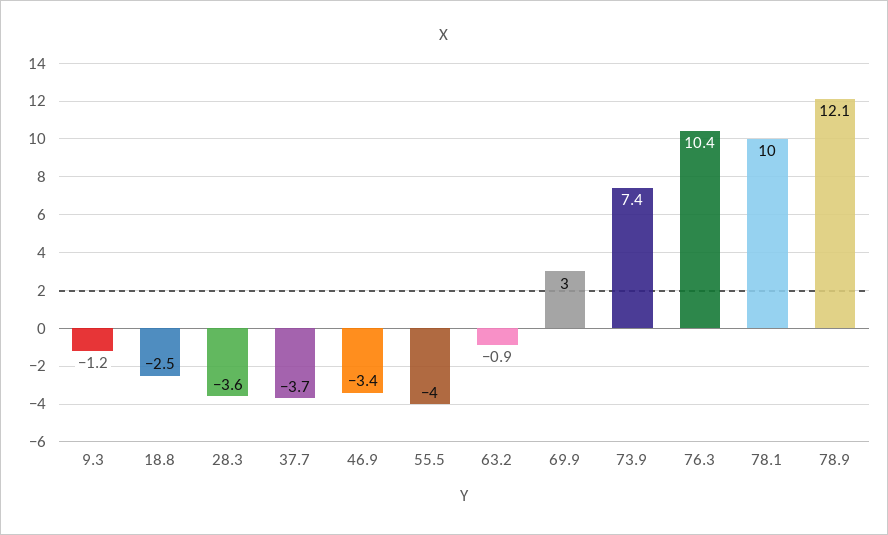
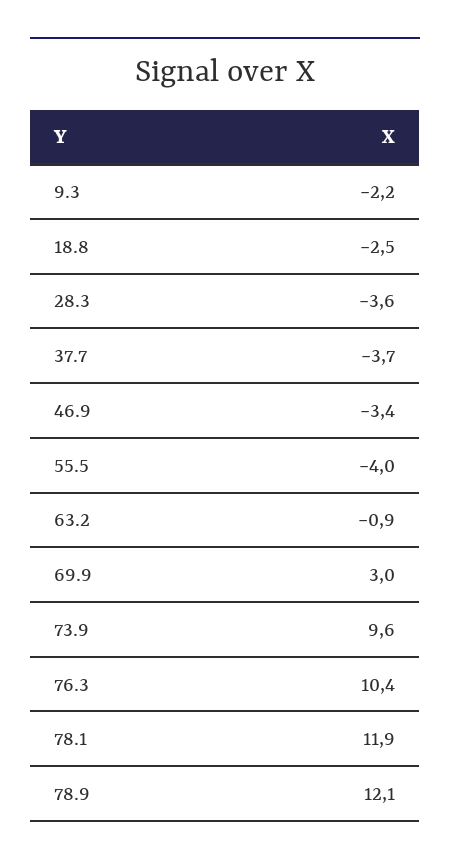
9.3: -1.2 -> -2.2
73.9: 7.4 -> 9.6
78.1: 10 -> 11.9

